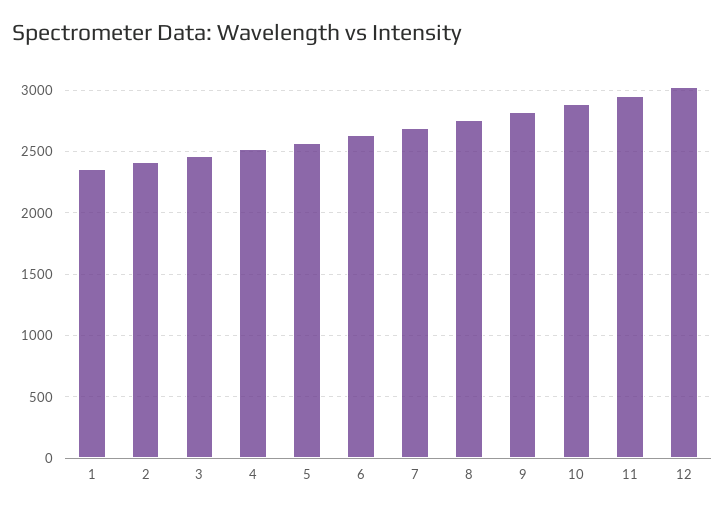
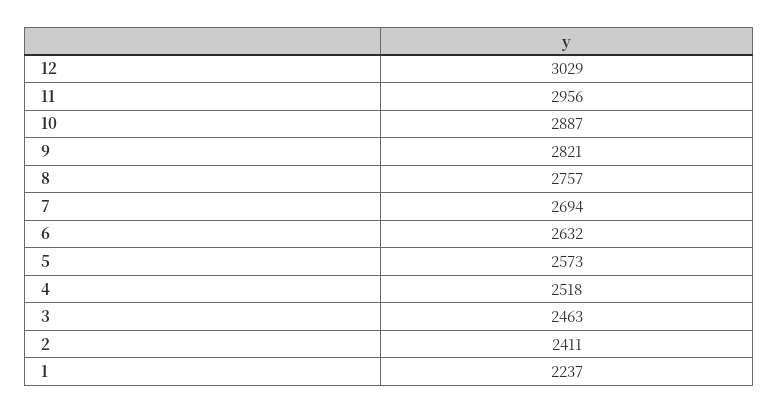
1: 2350 -> 2237

